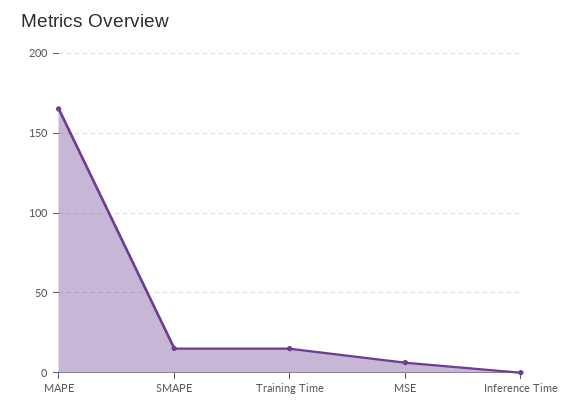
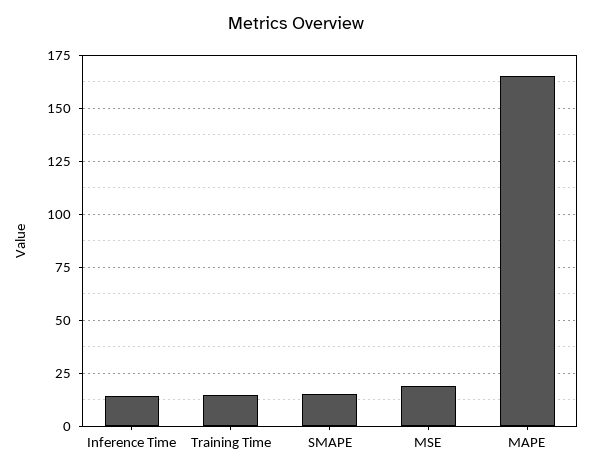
MSE: 5 -> 20
Inference Time: 0 -> 15

